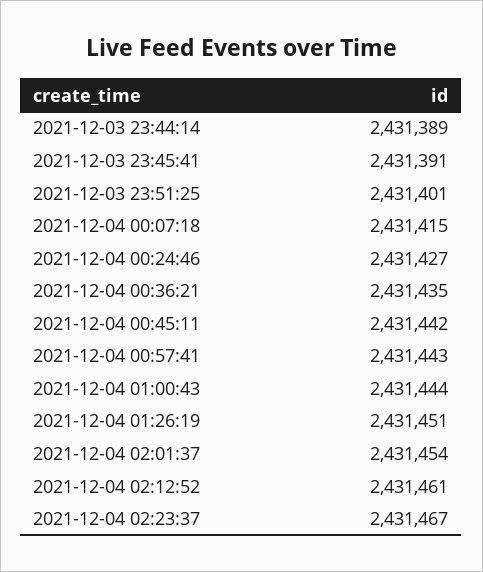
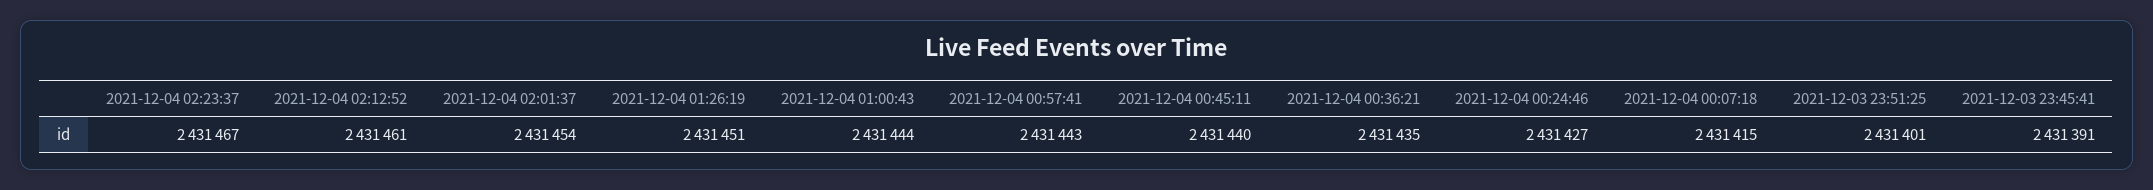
2021-12-03 23:44:14: 2431389 -> none
2021-12-04 00:45:11: 2431442 -> 2431440

